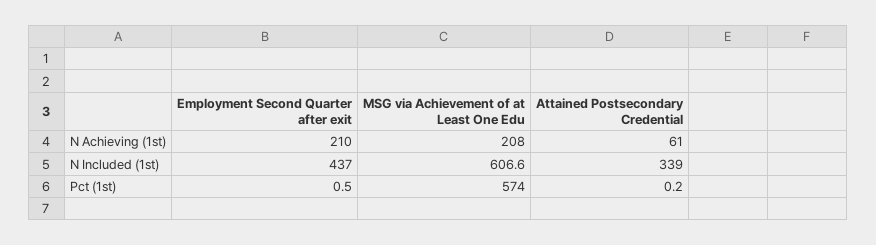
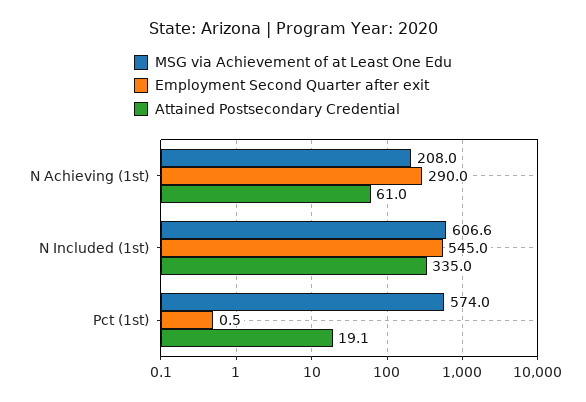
Employment Second Quarter after exit, N Achieving (1st): 210 -> 290
Employment Second Quarter after exit, N Included (1st): 437 -> 545
Attained Postsecondary Credential, N Included (1st): 339 -> 335
Attained Postsecondary Credential, Pct (1st): 0.2 -> 19.1

